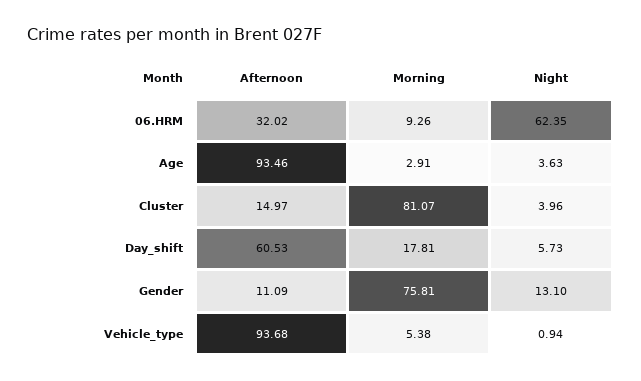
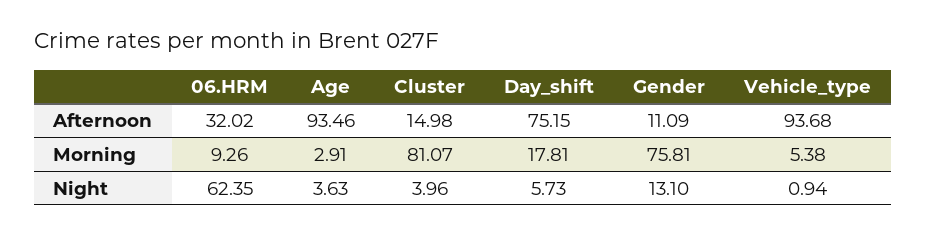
Afternoon, Cluster: 14.97 -> 14.98
Afternoon, Day_shift: 60.53 -> 75.15

